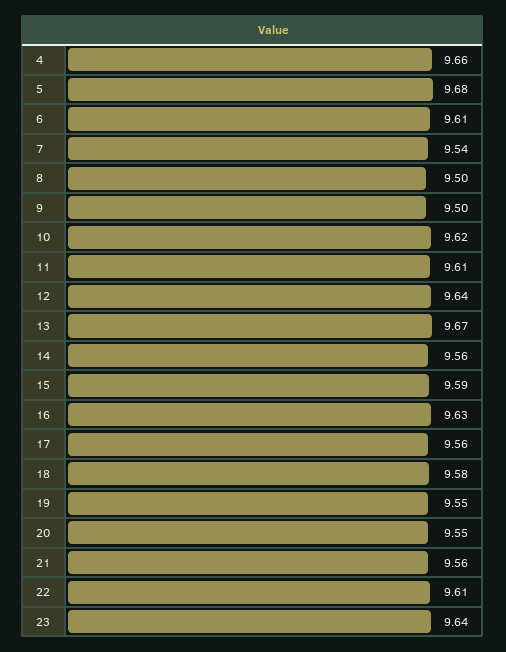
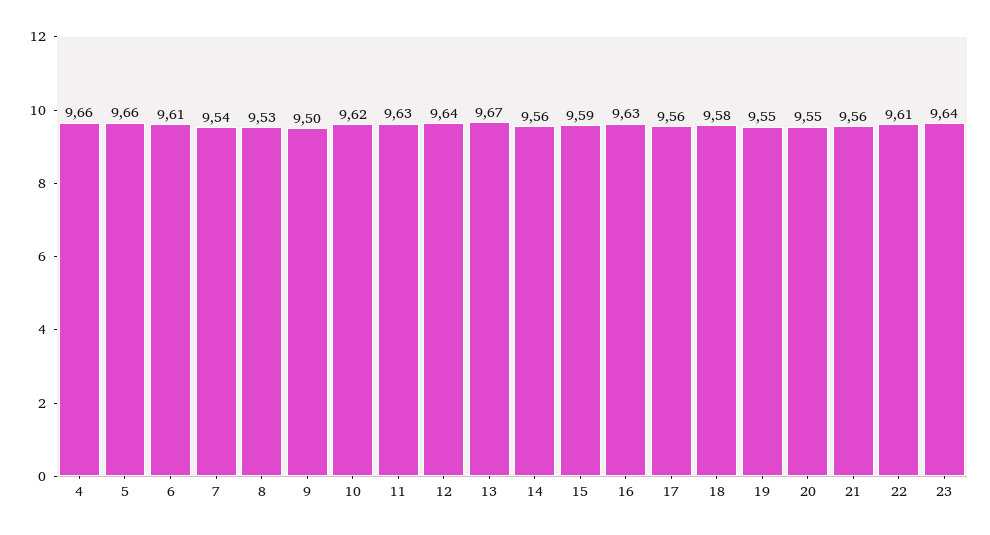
5: 9.68 -> 9.66
8: 9.5 -> 9.53
11: 9.61 -> 9.63

